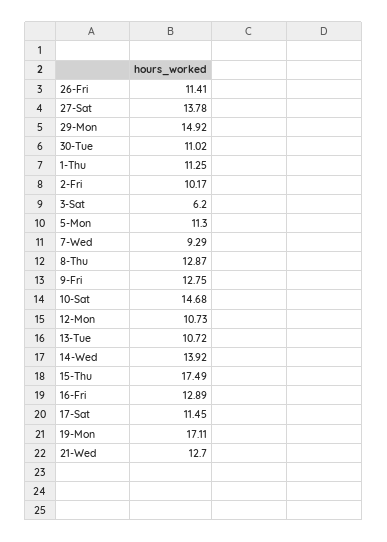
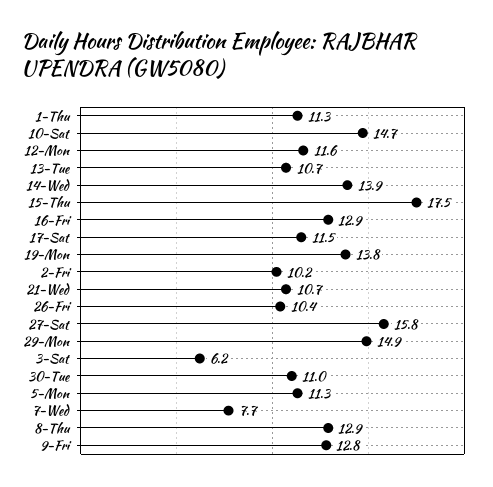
26-Fri: 11.41 -> 10.4
27-Sat: 13.78 -> 15.8
7-Wed: 9.29 -> 7.7
12-Mon: 10.73 -> 11.6
19-Mon: 17.11 -> 13.8
21-Wed: 12.7 -> 10.7

